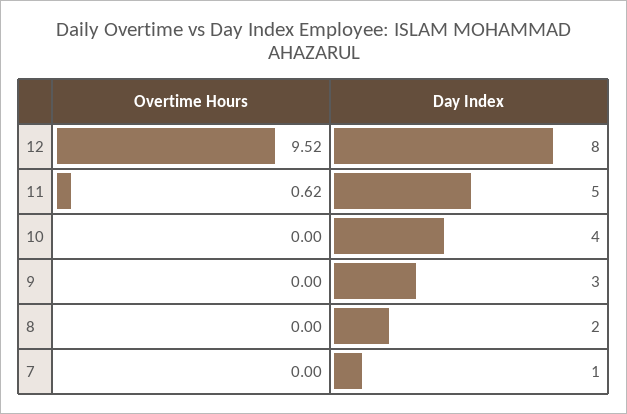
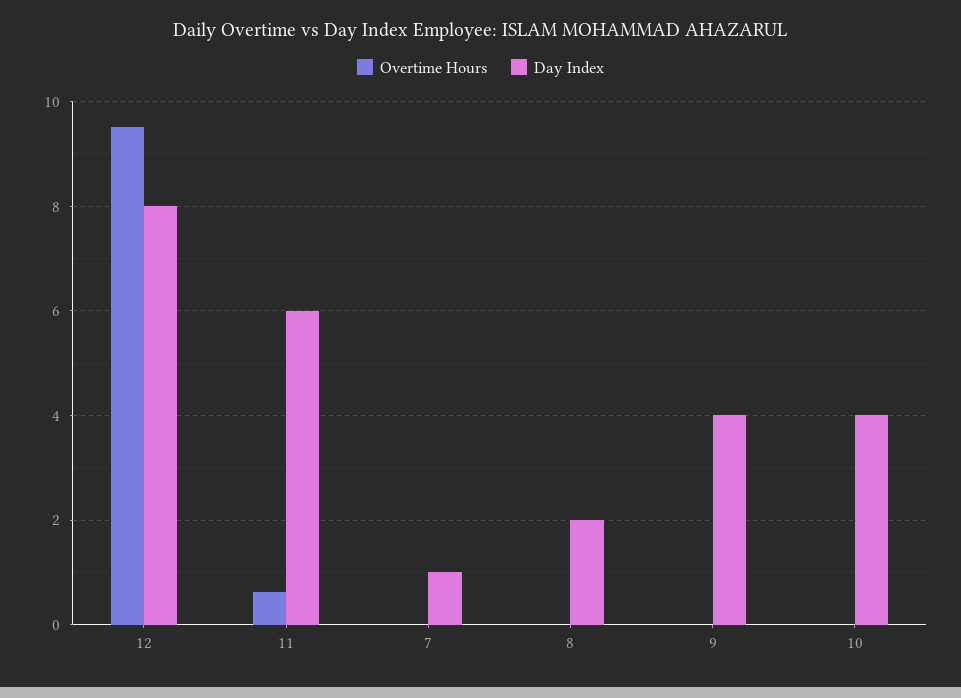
Day Index, 11: 5 -> 6
Day Index, 9: 3 -> 4

